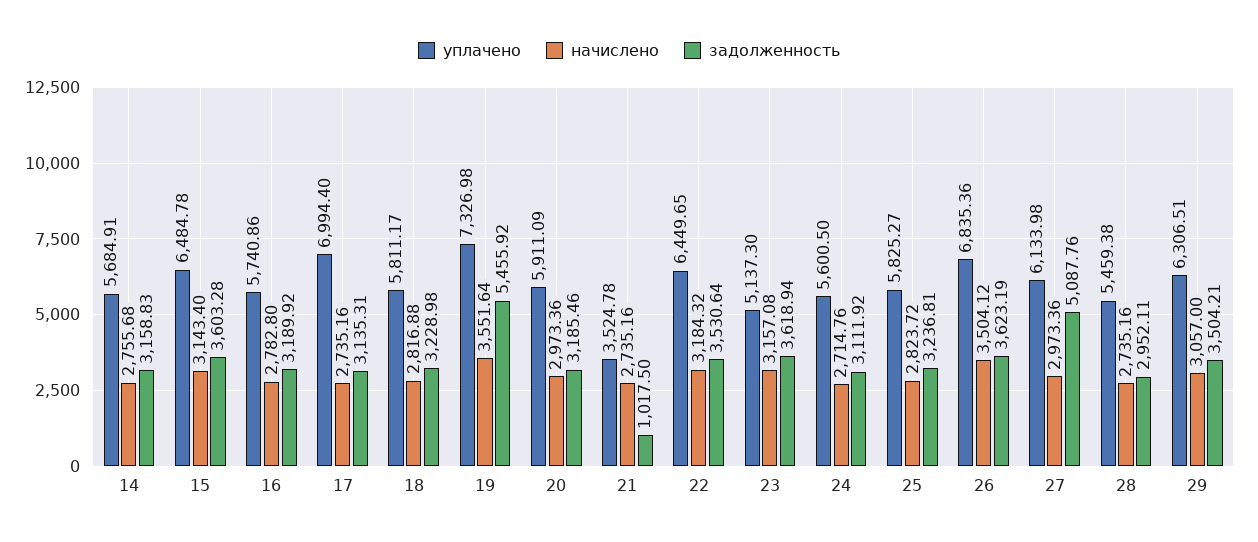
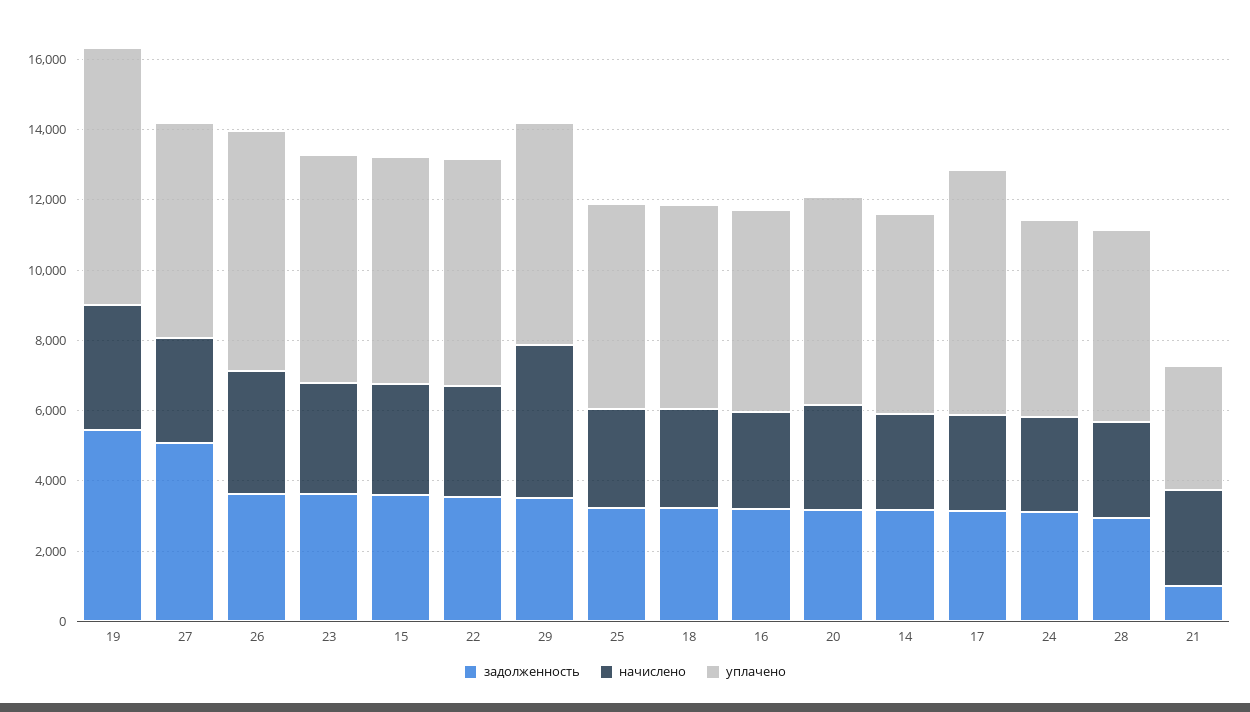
уплачено, 23: 5137.3 -> 6500
начислено, 29: 3057 -> 4500

